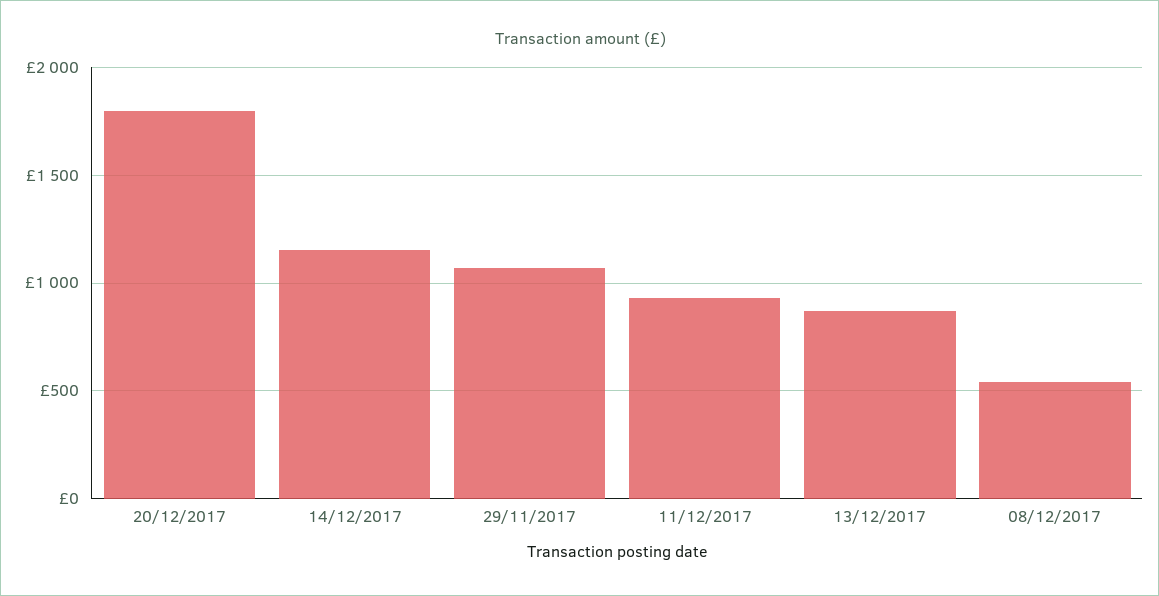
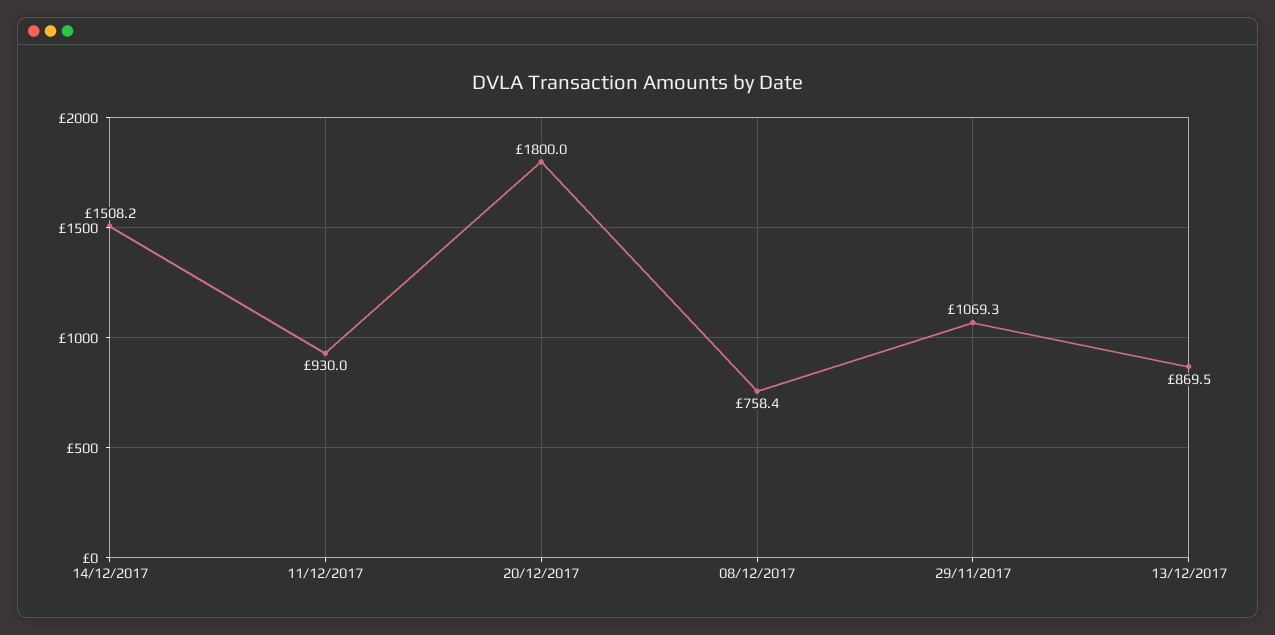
14/12/2017: 1150 -> 1508.2
08/12/2017: 550 -> 758.4

